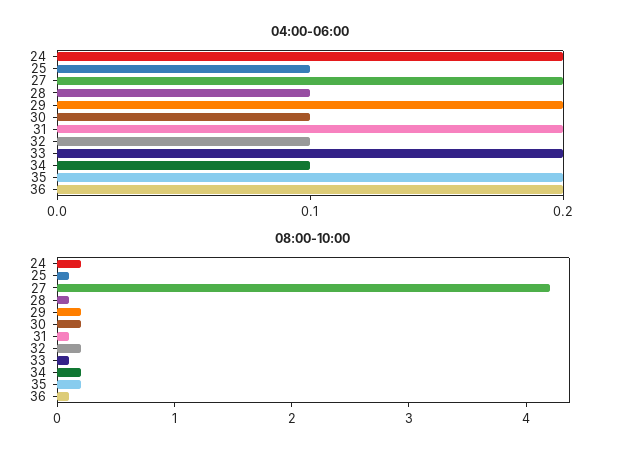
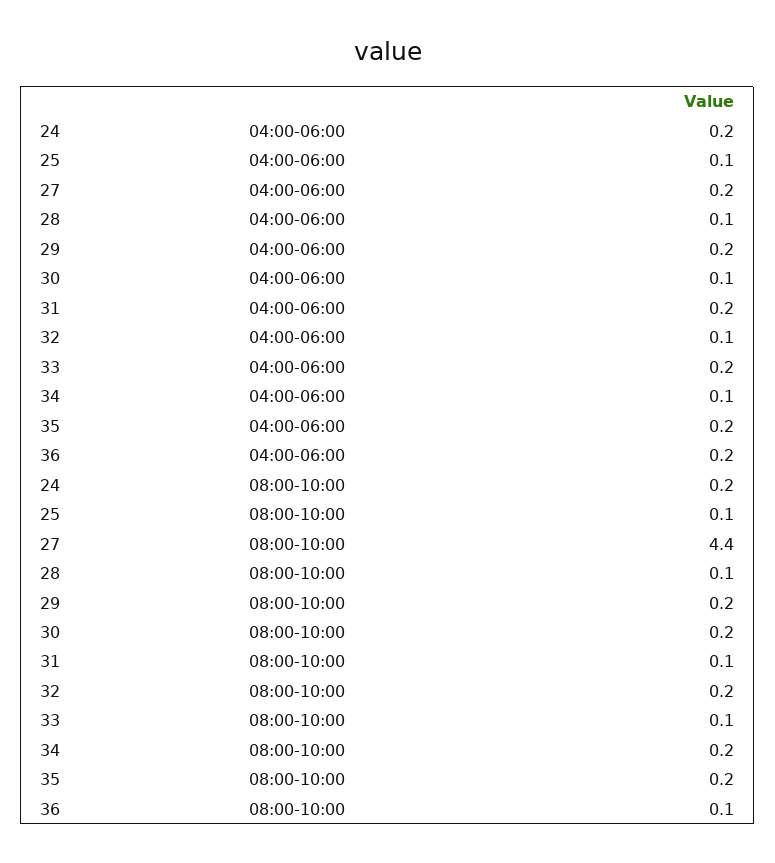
08:00-10:00, 27: 4.2 -> 4.4

